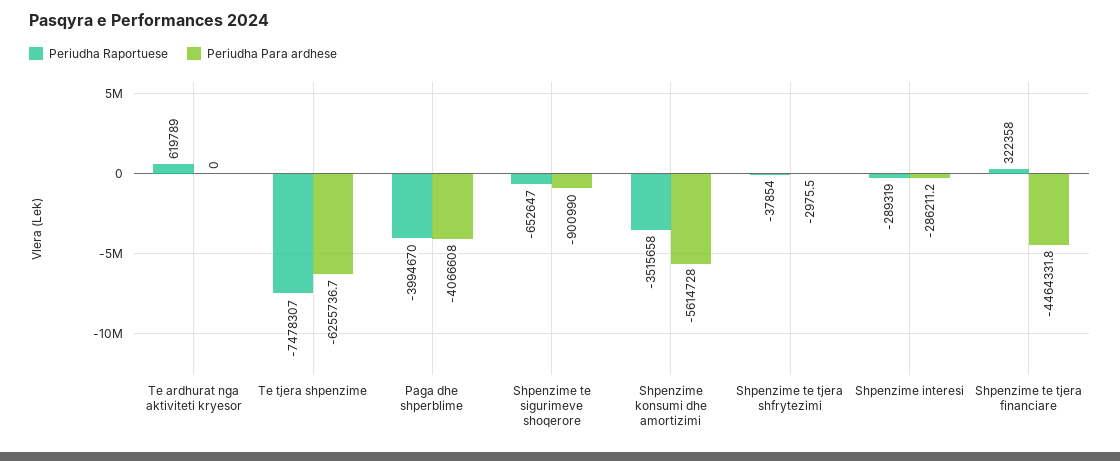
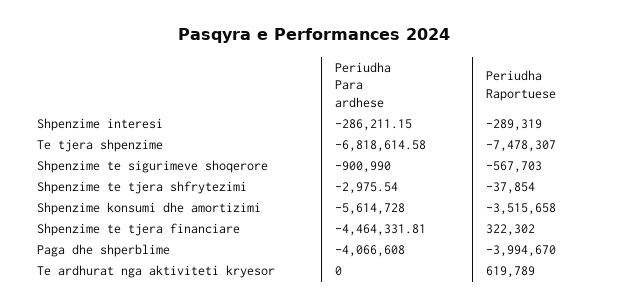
Periudha Para ardhese, Te tjera shpenzime: -6255736.7 -> -6818614.58
Periudha Raportuese, Shpenzime te sigurimeve shoqerore: -652647 -> -567703
Periudha Raportuese, Shpenzime te tjera financiare: 322358 -> 322302

